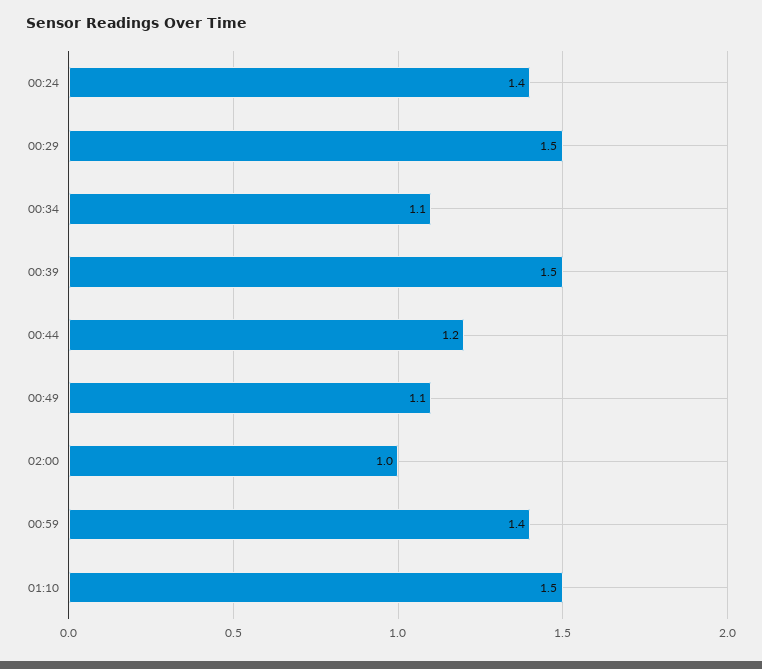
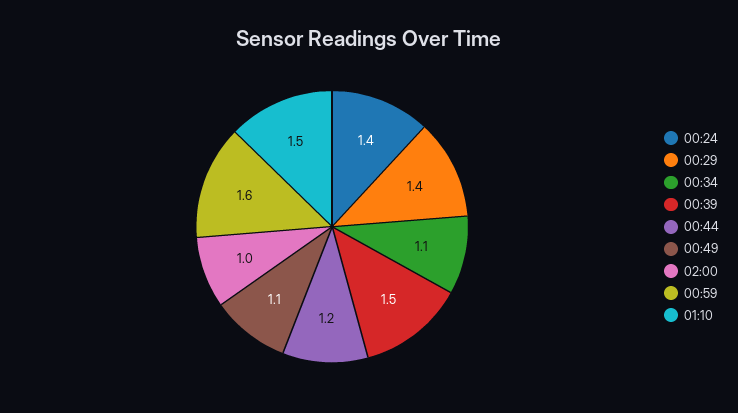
00:29: 1.5 -> 1.4
00:59: 1.4 -> 1.6

